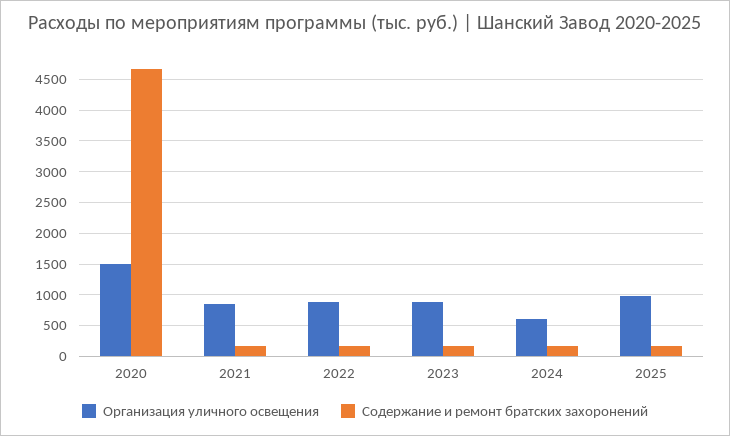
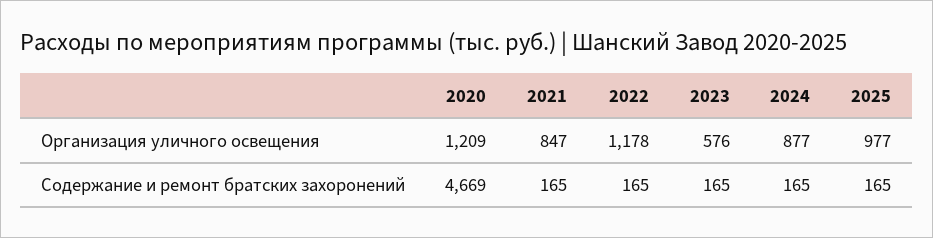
Организация уличного освещения, 2020: 1500 -> 1209
Организация уличного освещения, 2022: 900 -> 1178
Организация уличного освещения, 2023: 900 -> 576
Организация уличного освещения, 2024: 600 -> 877

